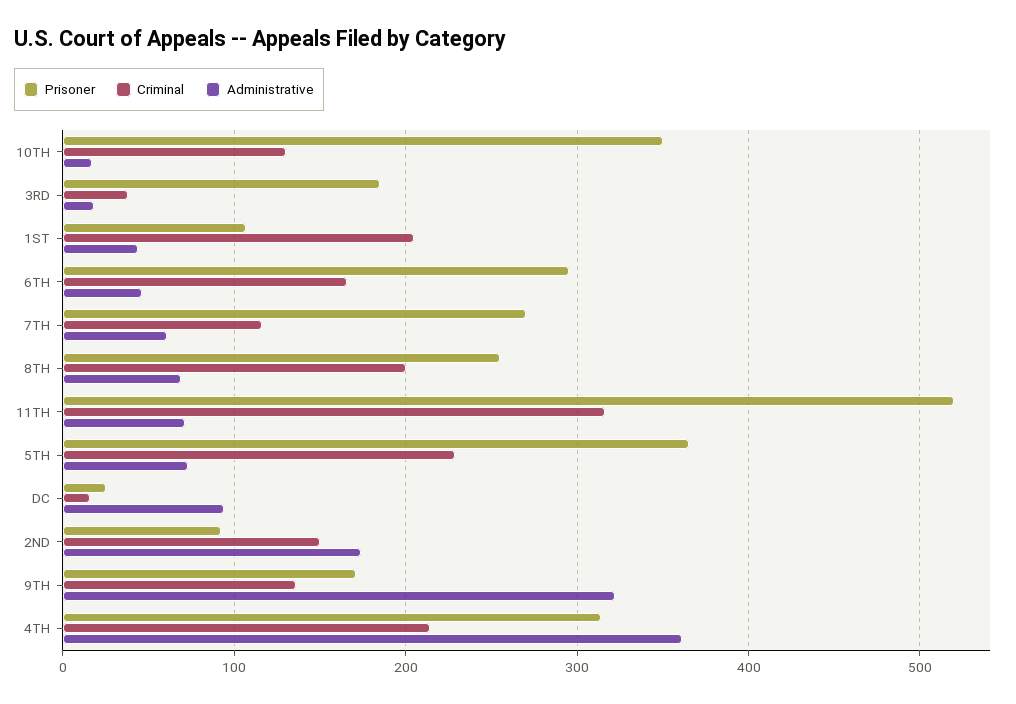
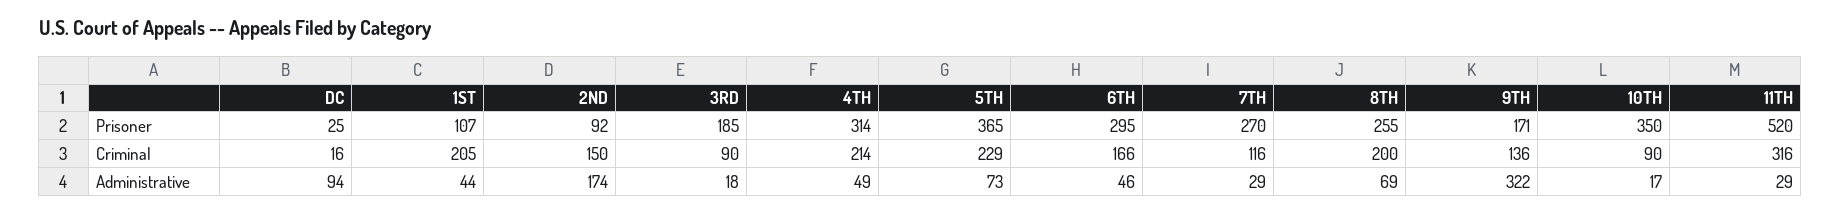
Criminal, 10TH: 130 -> 90
Criminal, 3RD: 40 -> 90
Administrative, 7TH: 60 -> 29
Administrative, 11TH: 70 -> 29
Administrative, 4TH: 360 -> 49

